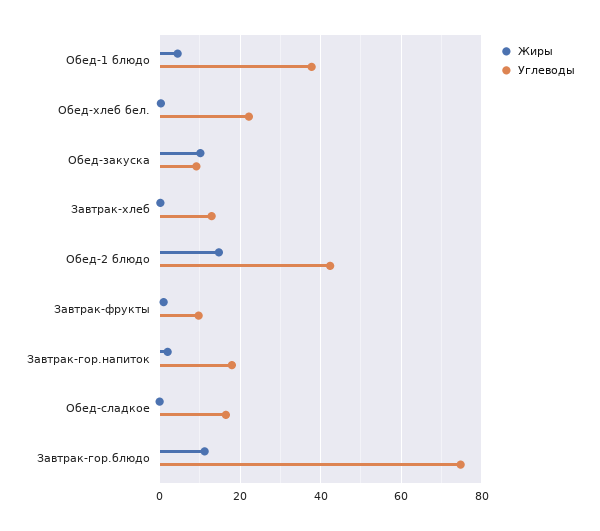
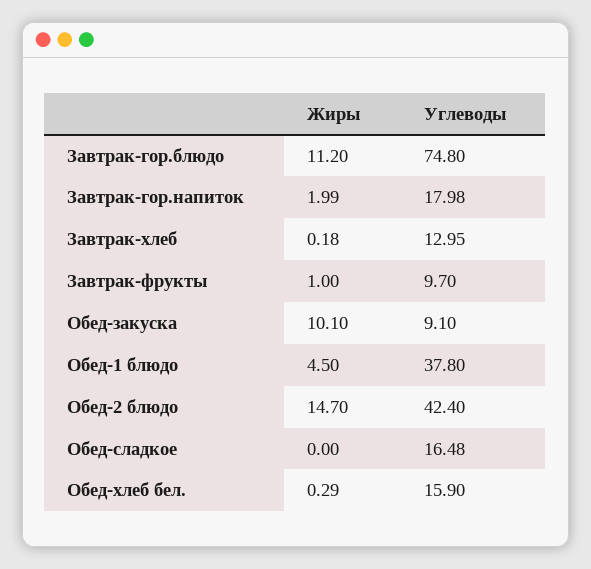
Углеводы, Обед-хлеб бел.: 22 -> 15.9

